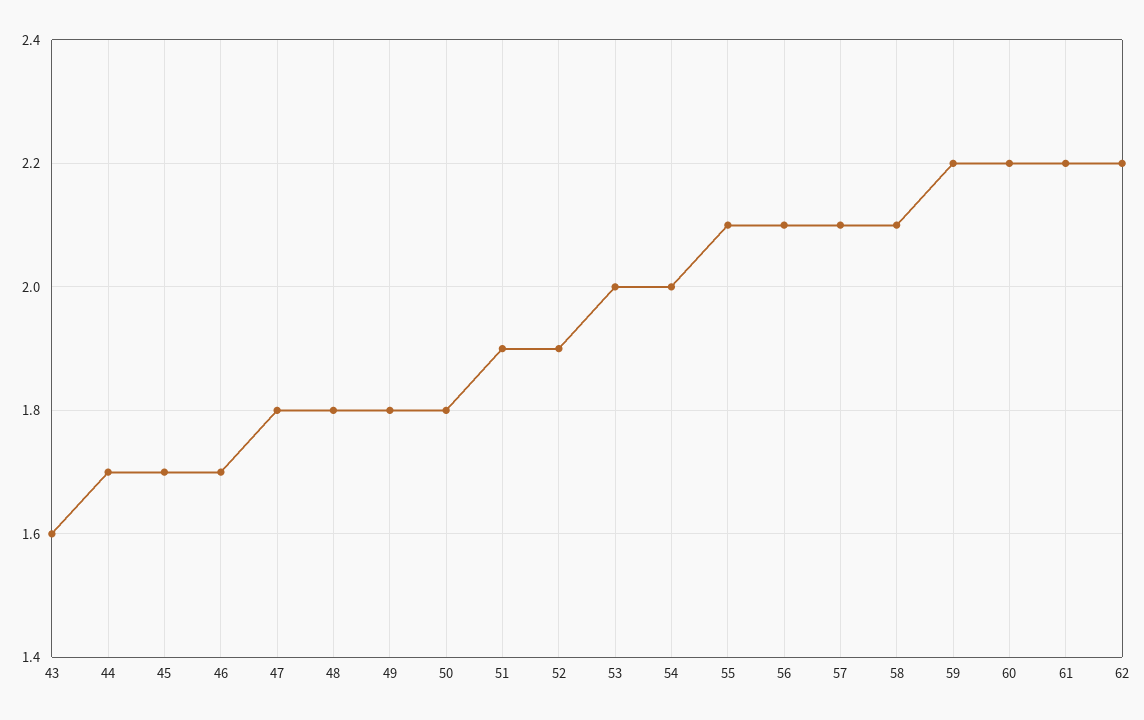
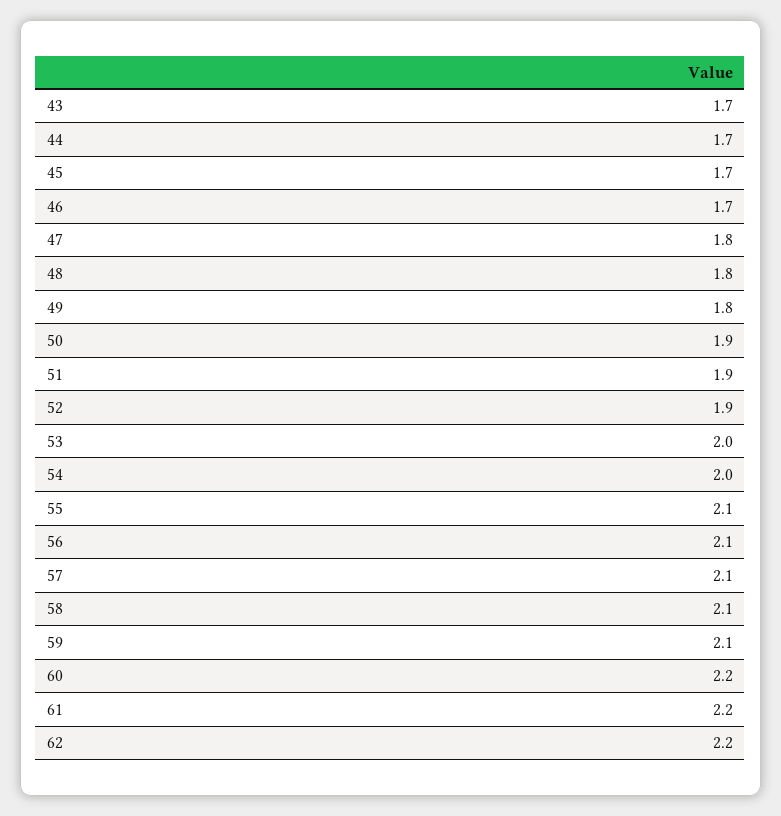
43: 1.6 -> 1.7
50: 1.8 -> 1.9
59: 2.2 -> 2.1

